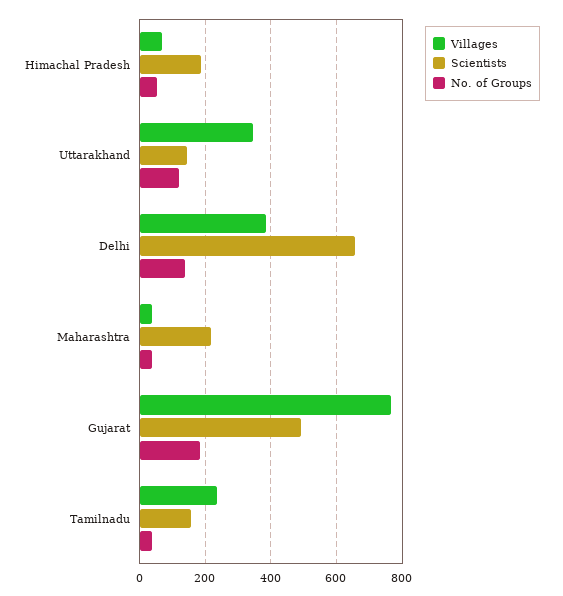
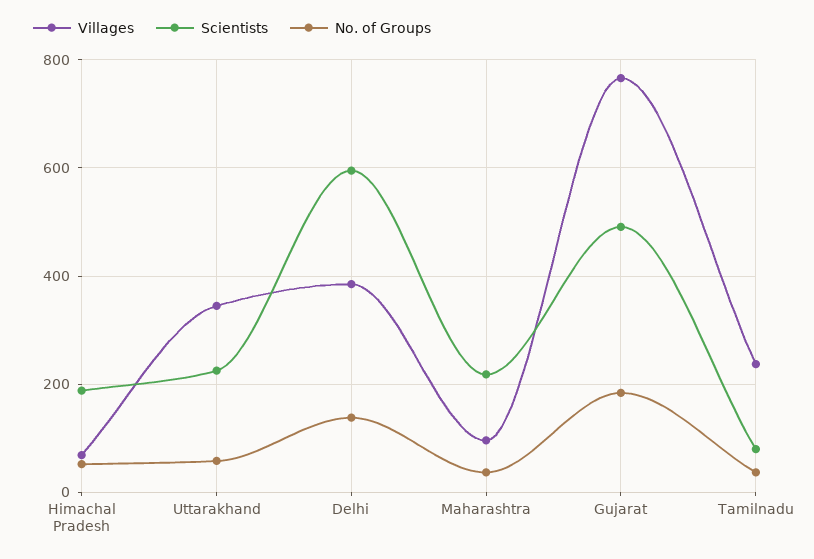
Scientists, Uttarakhand: 140 -> 220
No. of Groups, Uttarakhand: 120 -> 60
Scientists, Delhi: 660 -> 600
Villages, Maharashtra: 40 -> 100
Scientists, Tamilnadu: 160 -> 80

